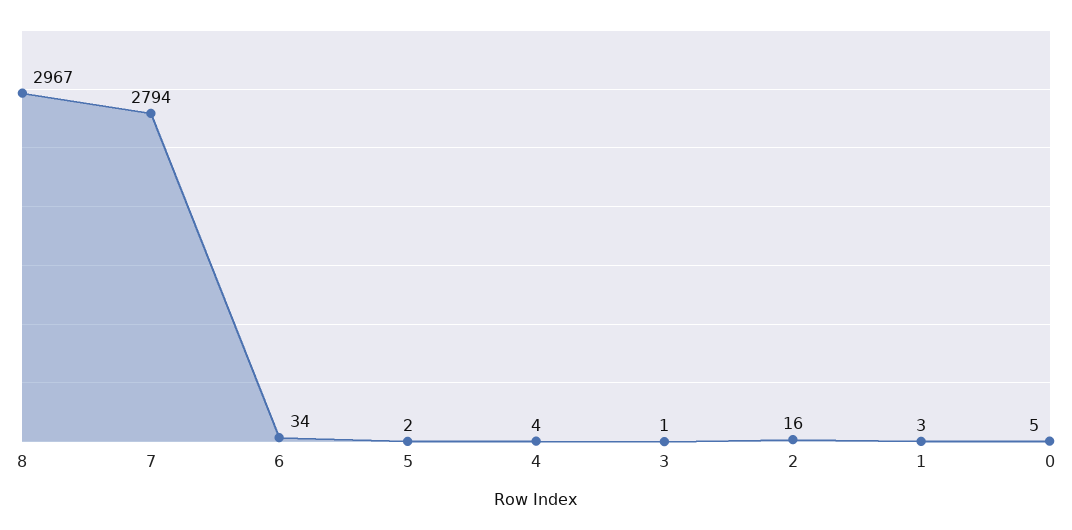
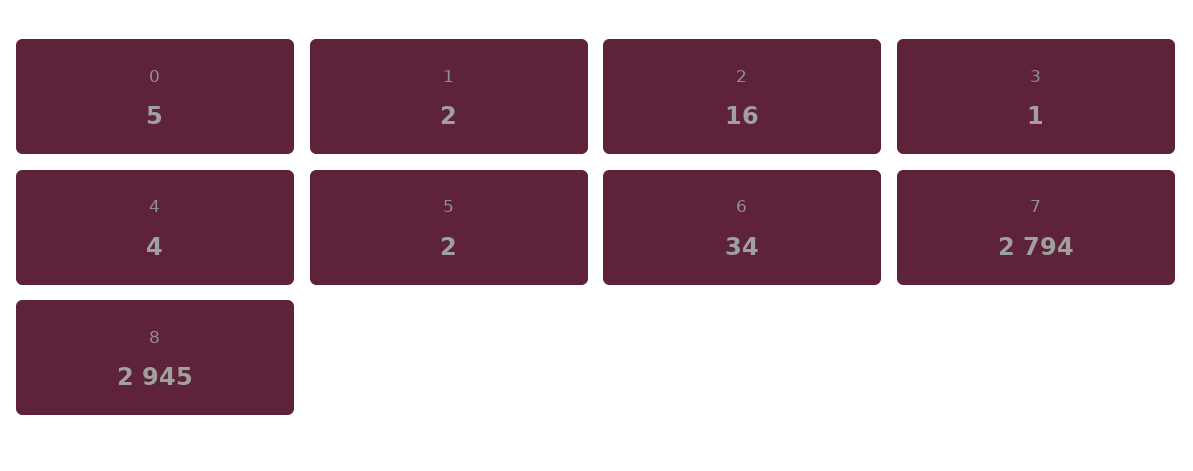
8: 2967 -> 2945
1: 3 -> 2

